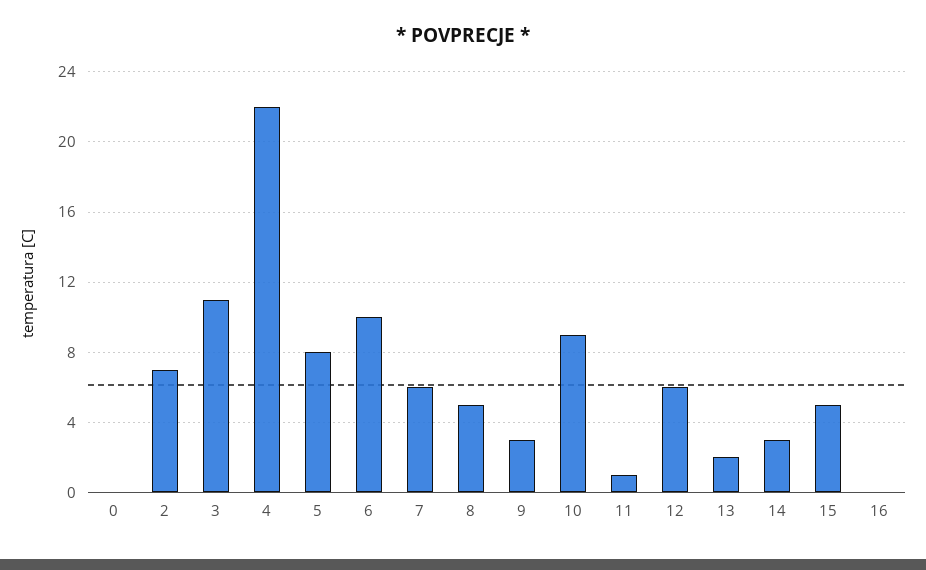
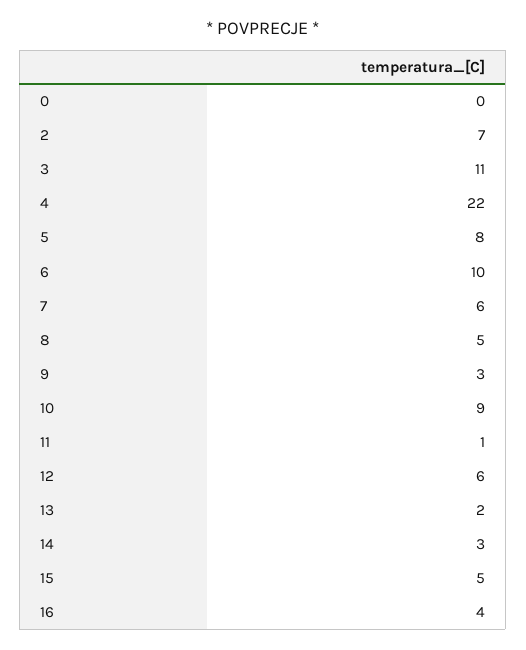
16: 0 -> 4

